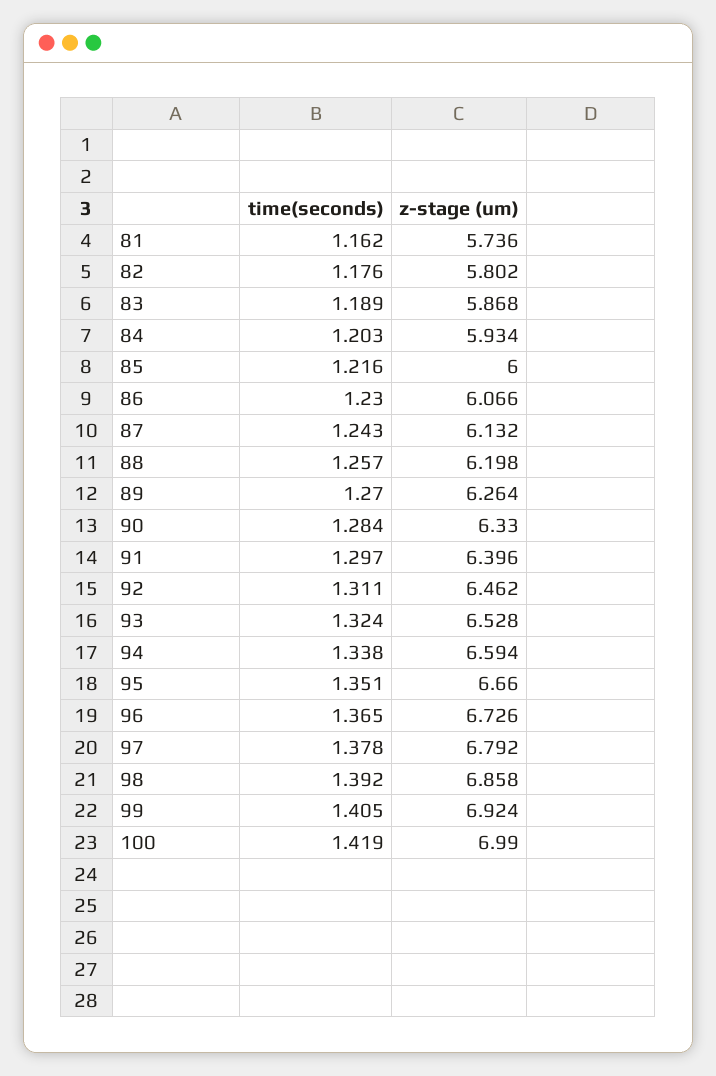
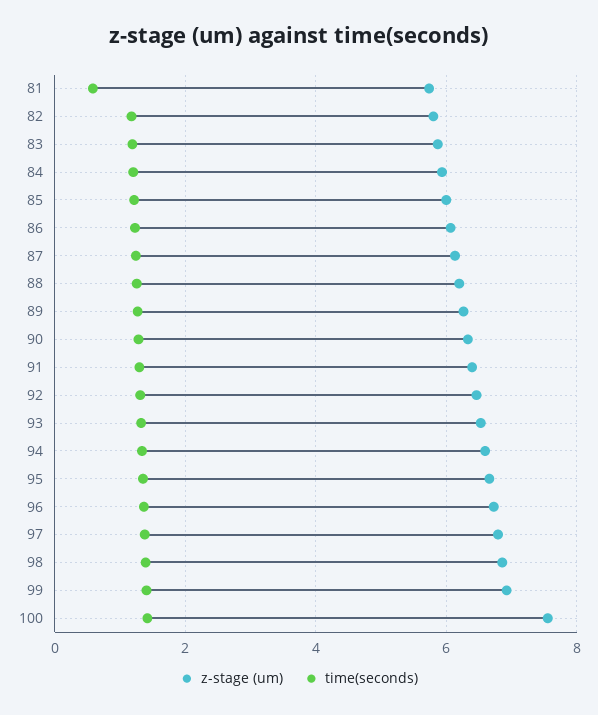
time(seconds), 81: 1.162 -> 0.6
z-stage (um), 100: 6.99 -> 7.6

